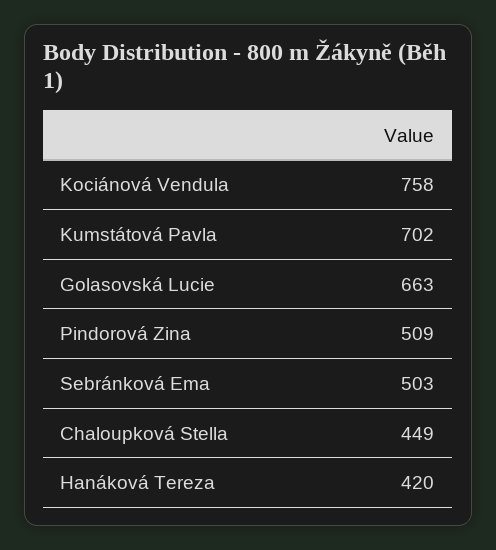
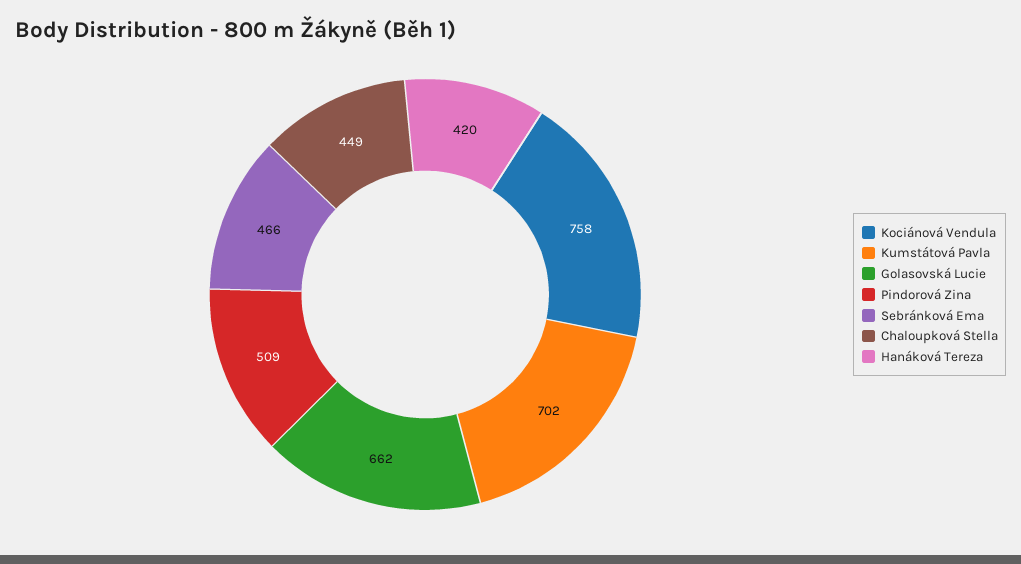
Golasovská Lucie: 663 -> 662
Sebránková Ema: 503 -> 466

